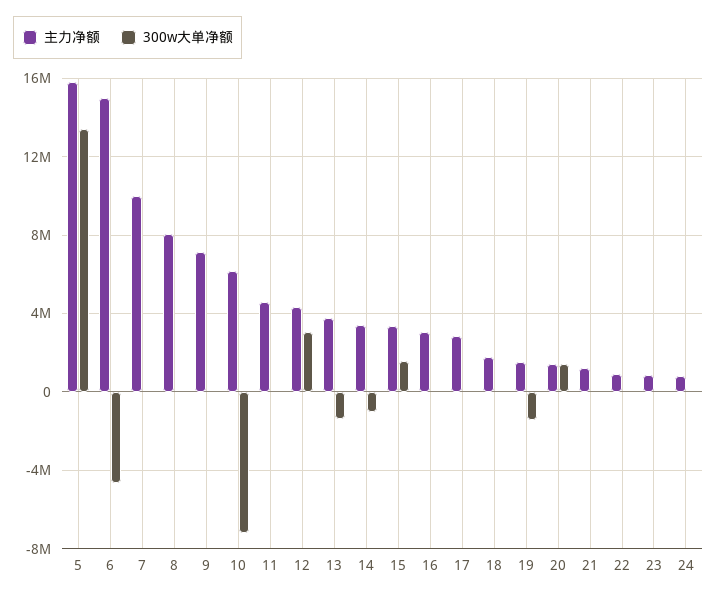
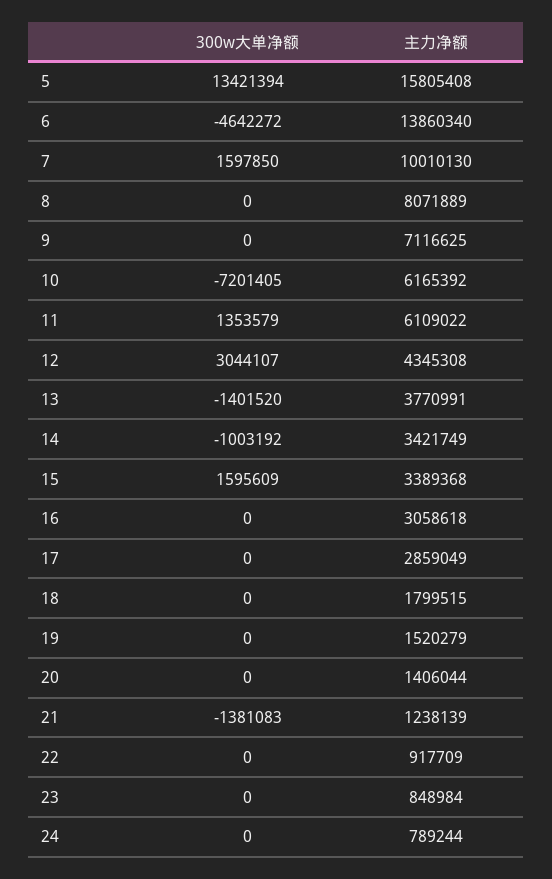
主力净额, 6: 15000000 -> 13860340
300w大单净额, 7: 0 -> 1597850
主力净额, 11: 4500000 -> 6109022
300w大单净额, 11: 0 -> 1353579
300w大单净额, 19: -1500000 -> 0
300w大单净额, 20: 1500000 -> 0
300w大单净额, 21: 0 -> -1381083

